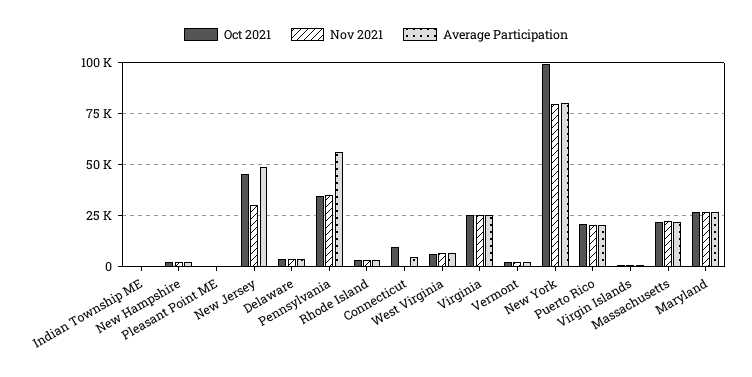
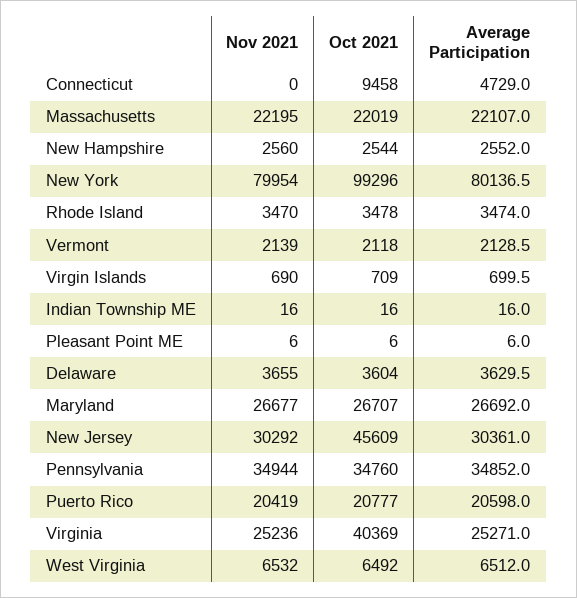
Average Participation, New Jersey: 50000 -> 30361
Average Participation, Pennsylvania: 55000 -> 34852
Oct 2021, Virginia: 25000 -> 40369

